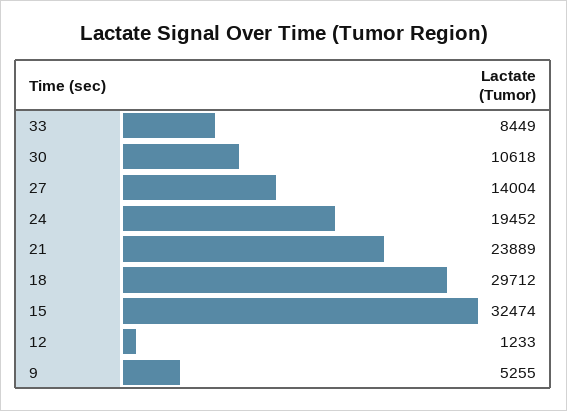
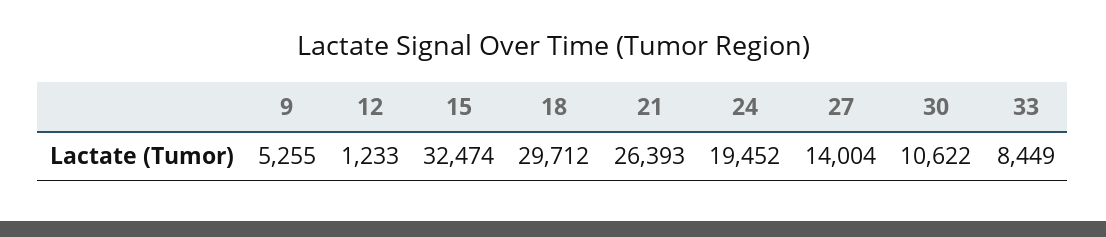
30: 10618 -> 10622
21: 23889 -> 26393

